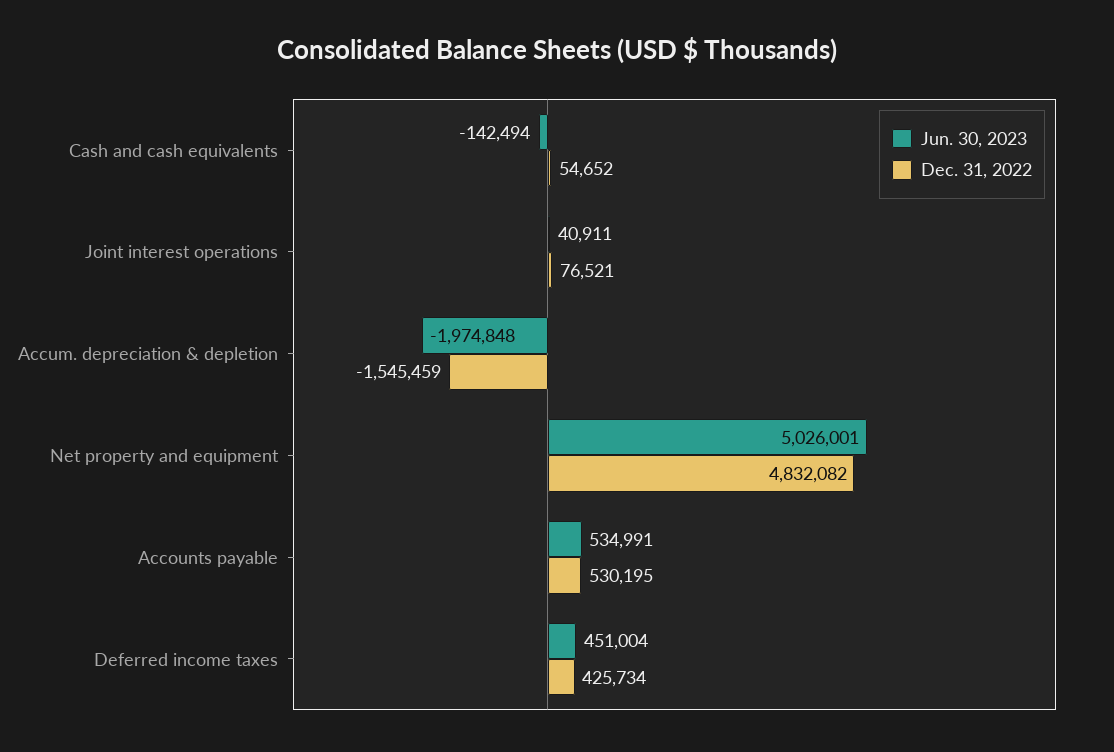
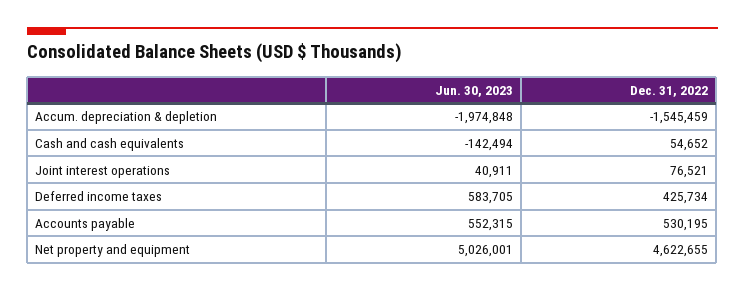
Dec. 31, 2022, Net property and equipment: 4832082 -> 4622655
Jun. 30, 2023, Accounts payable: 534991 -> 552315
Jun. 30, 2023, Deferred income taxes: 451004 -> 583705

